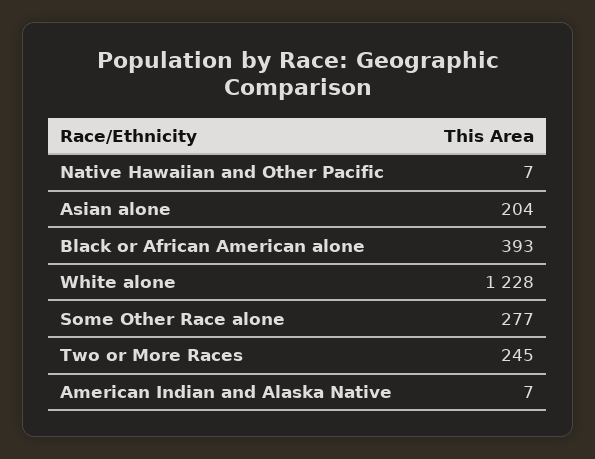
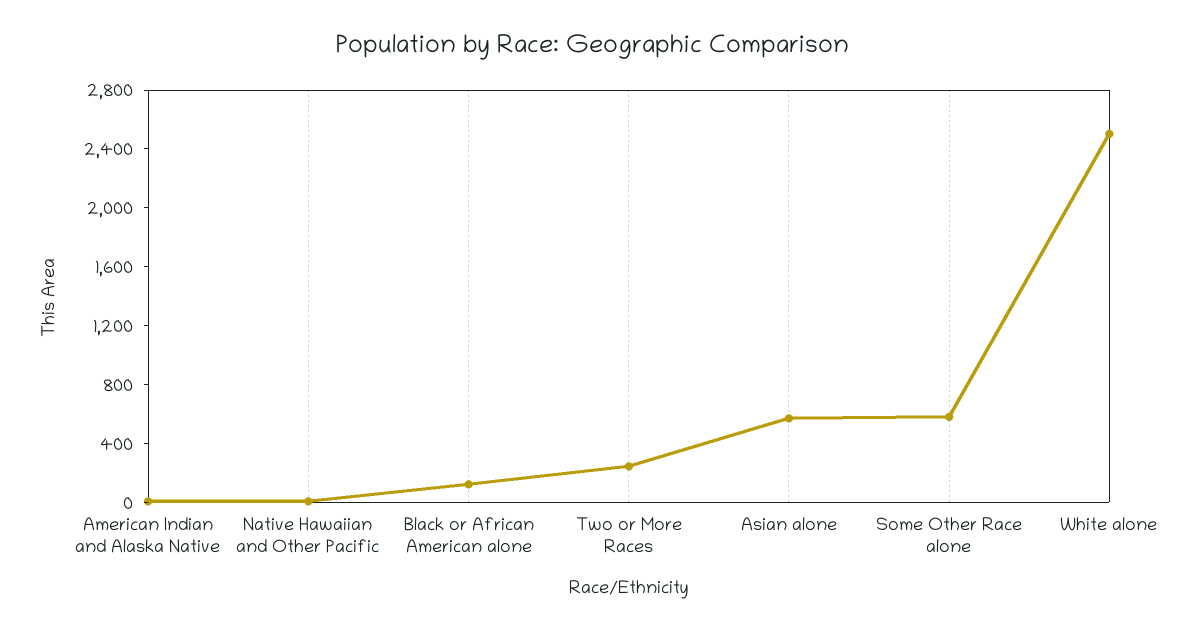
Asian alone: 204 -> 600
Black or African American alone: 393 -> 100
White alone: 1228 -> 2500
Some Other Race alone: 277 -> 600

